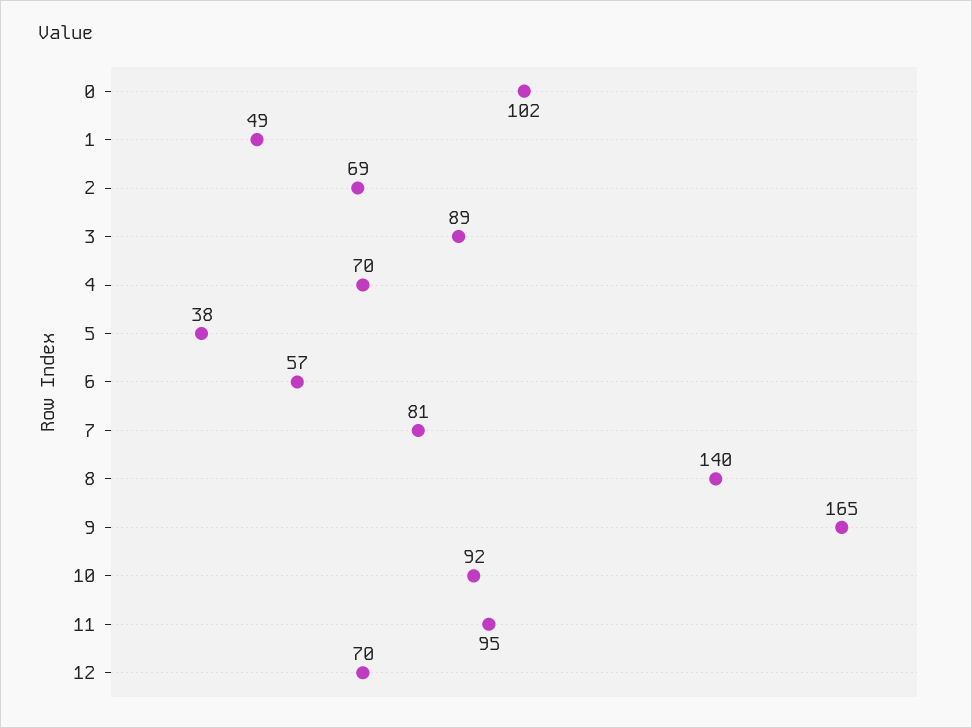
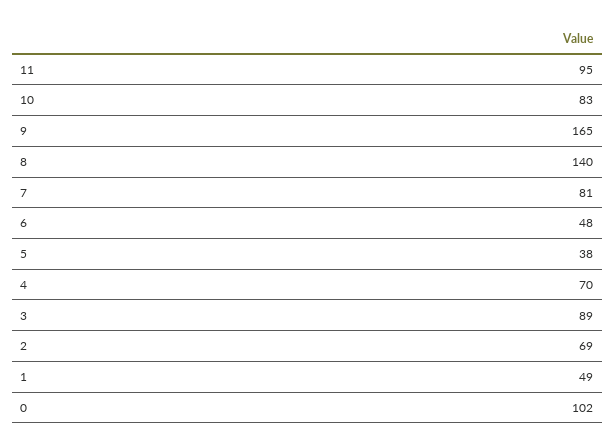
6: 57 -> 48
10: 92 -> 83
12: 70 -> none

